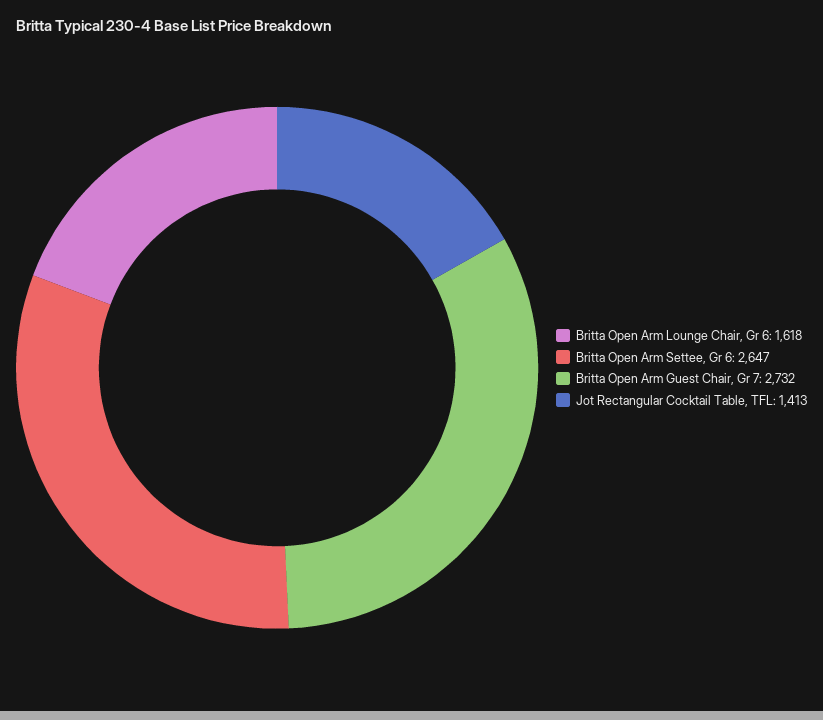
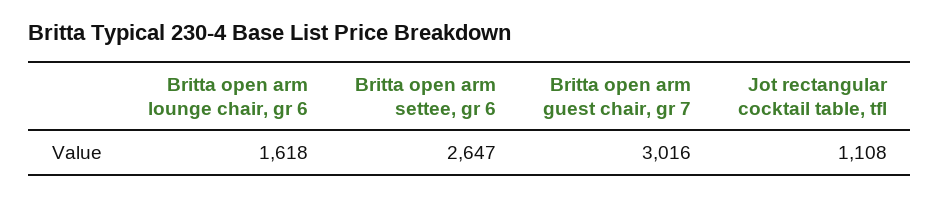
Britta Open Arm Guest Chair, Gr 7: 2732 -> 3016
Jot Rectangular Cocktail Table, TFL: 1413 -> 1108

